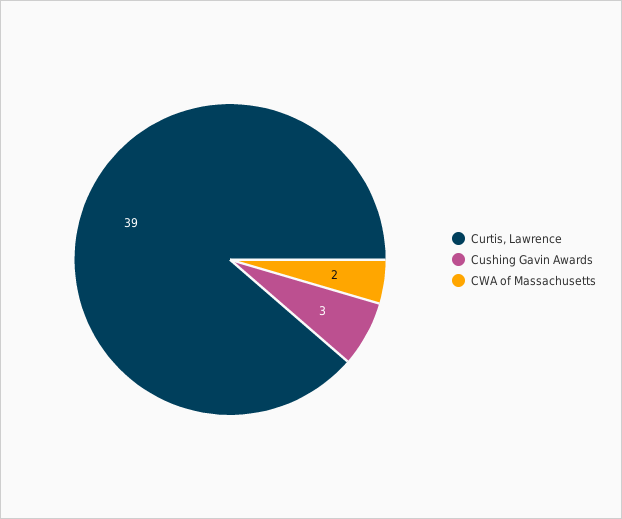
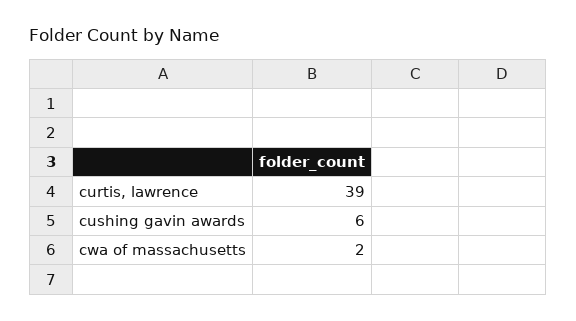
Cushing Gavin Awards: 3 -> 6

